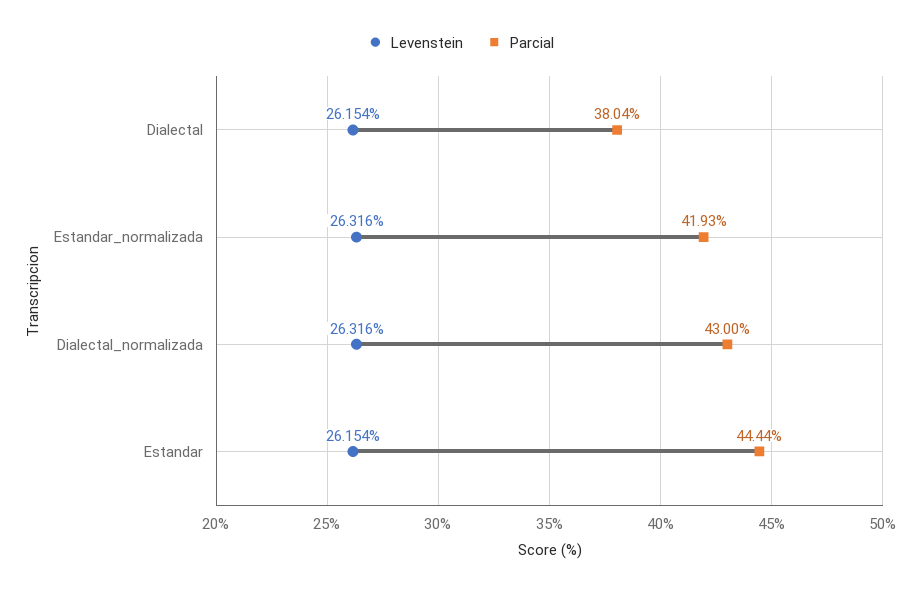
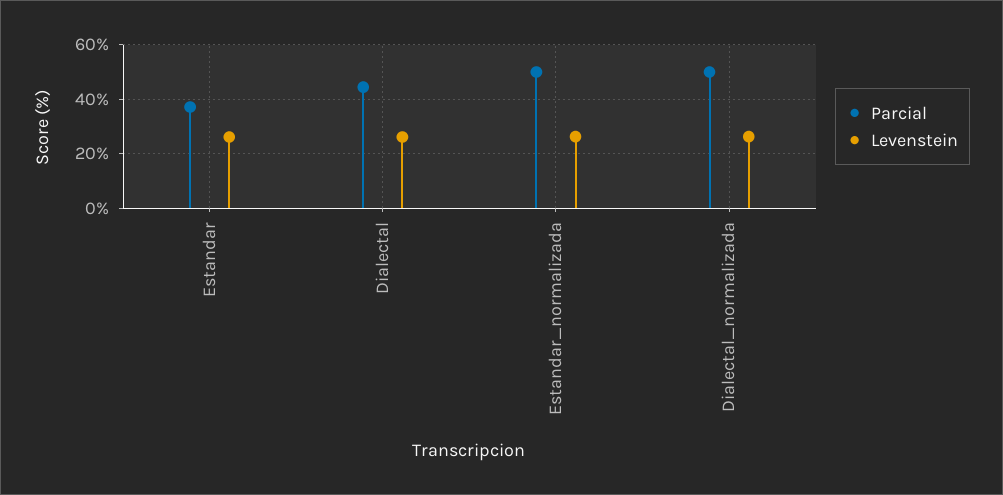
Parcial, Dialectal: 38.04 -> 45
Parcial, Estandar_normalizada: 41.93 -> 50
Parcial, Dialectal_normalizada: 43 -> 50
Parcial, Estandar: 44.44 -> 37.5

